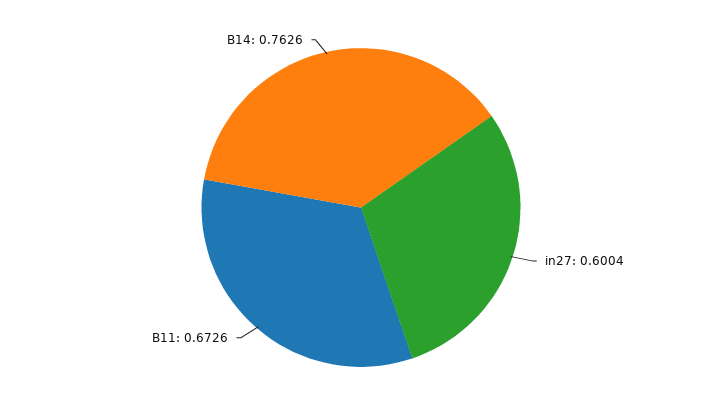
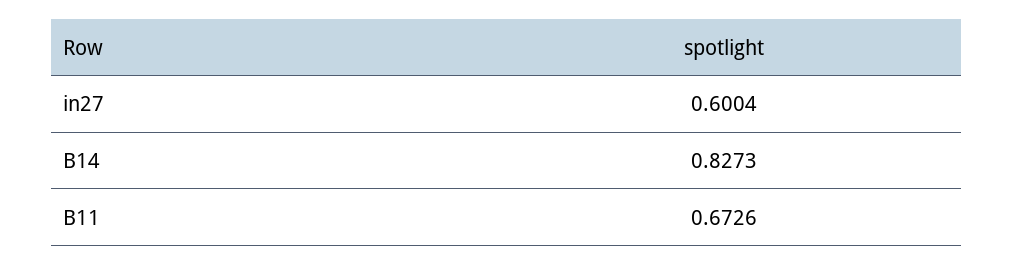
B14: 0.7626 -> 0.8273

